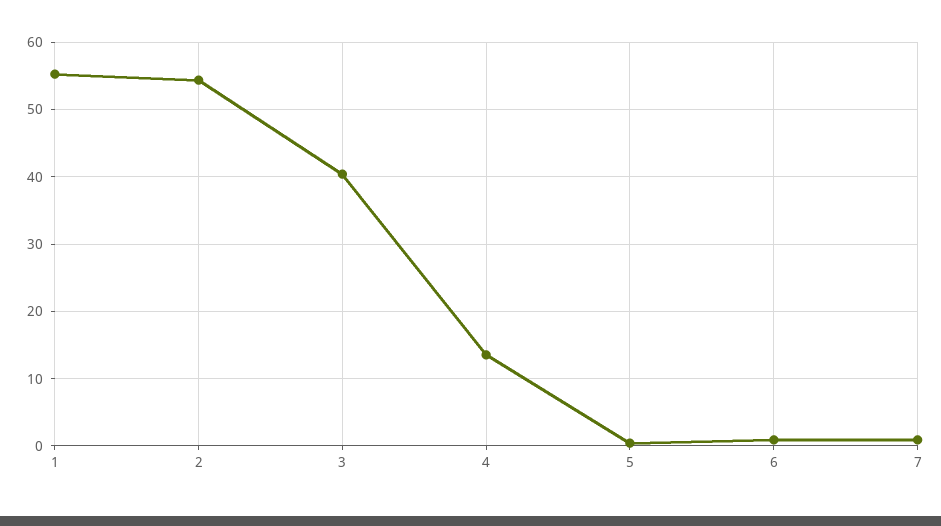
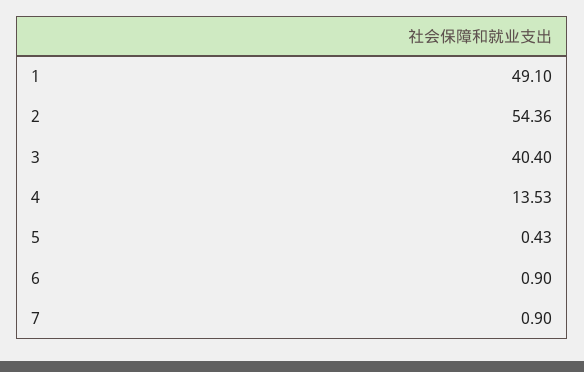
1: 55 -> 49.1

